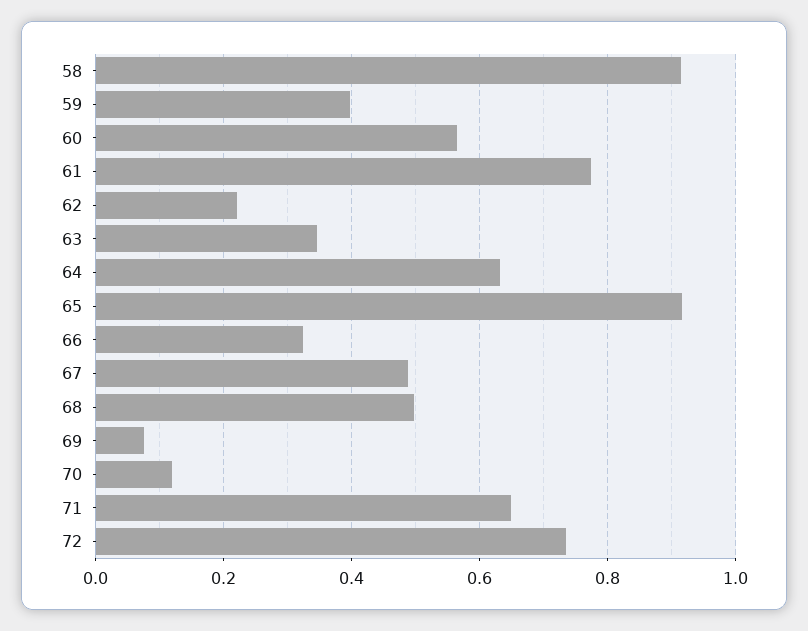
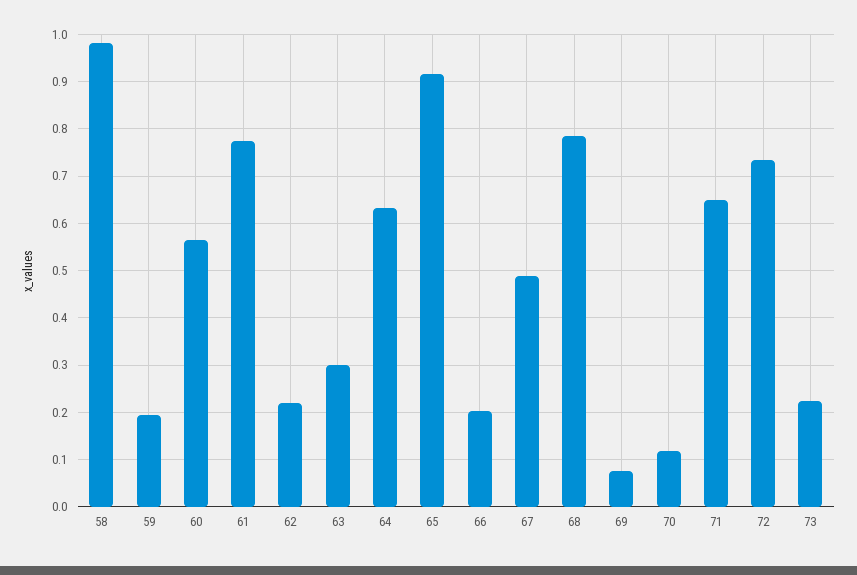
58: 0.92 -> 0.98
59: 0.4 -> 0.2
63: 0.34 -> 0.3
66: 0.32 -> 0.2
68: 0.5 -> 0.78
73: none -> 0.22

